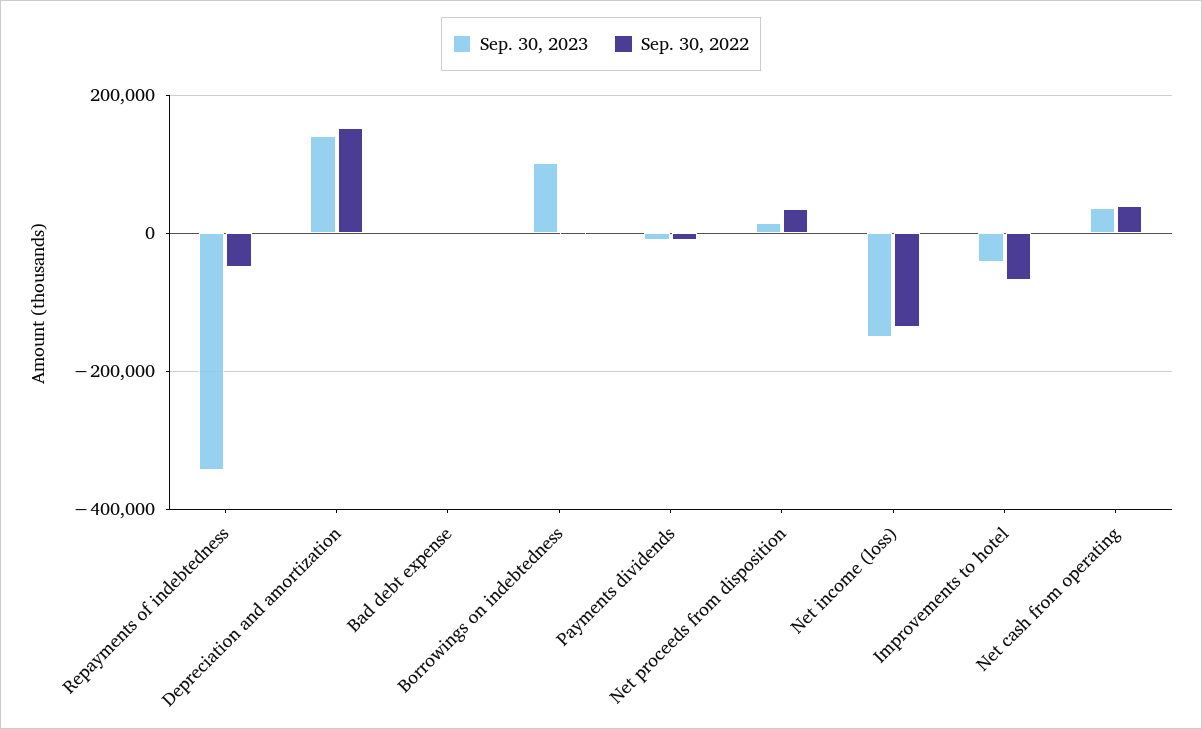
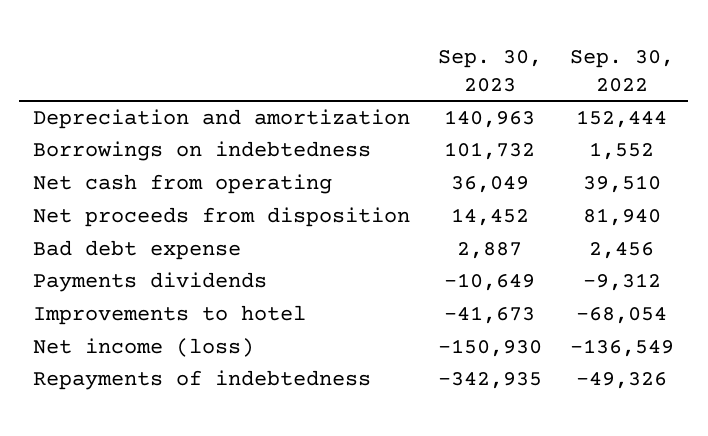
Sep. 30, 2022, Net proceeds from disposition: 40000 -> 81940

